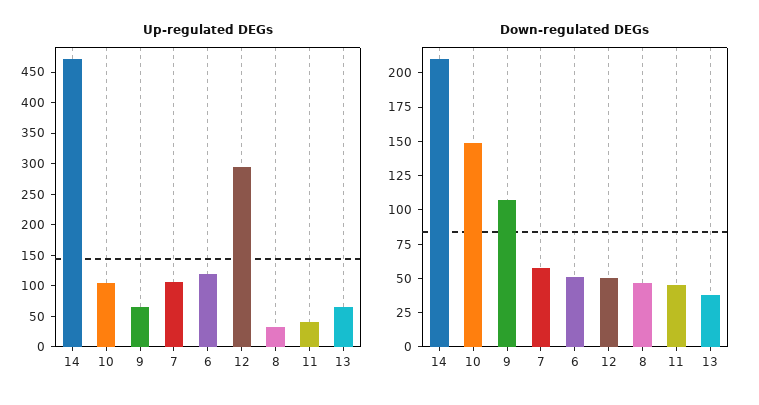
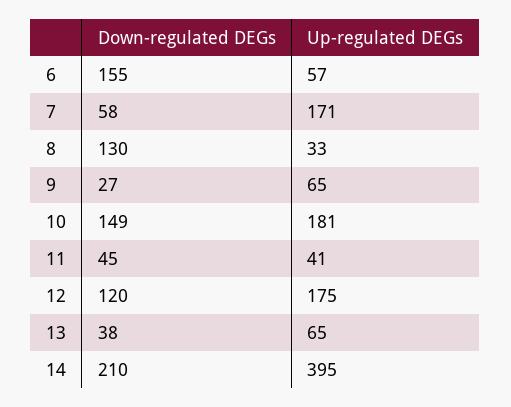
Up-regulated DEGs, 14: 475 -> 395
Up-regulated DEGs, 10: 100 -> 181
Up-regulated DEGs, 7: 100 -> 171
Up-regulated DEGs, 6: 125 -> 57
Up-regulated DEGs, 12: 300 -> 175
Down-regulated DEGs, 9: 100 -> 27
Down-regulated DEGs, 6: 50 -> 155
Down-regulated DEGs, 12: 50 -> 120
Down-regulated DEGs, 8: 50 -> 130

